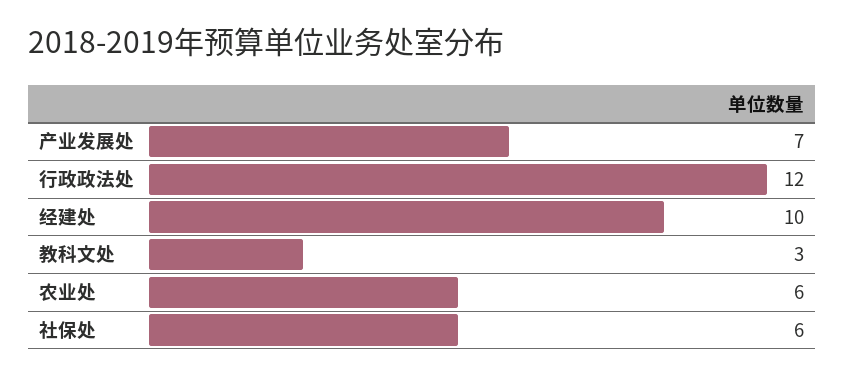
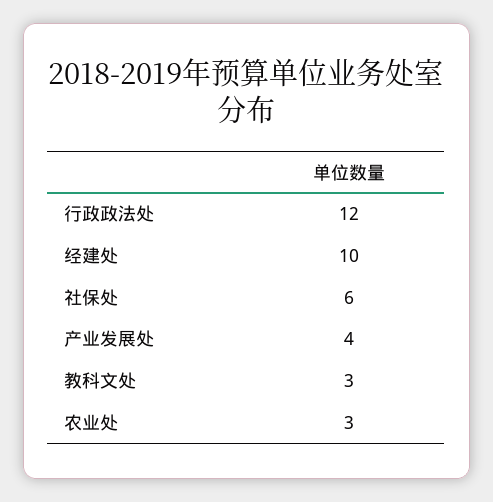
产业发展处: 7 -> 4
农业处: 6 -> 3

